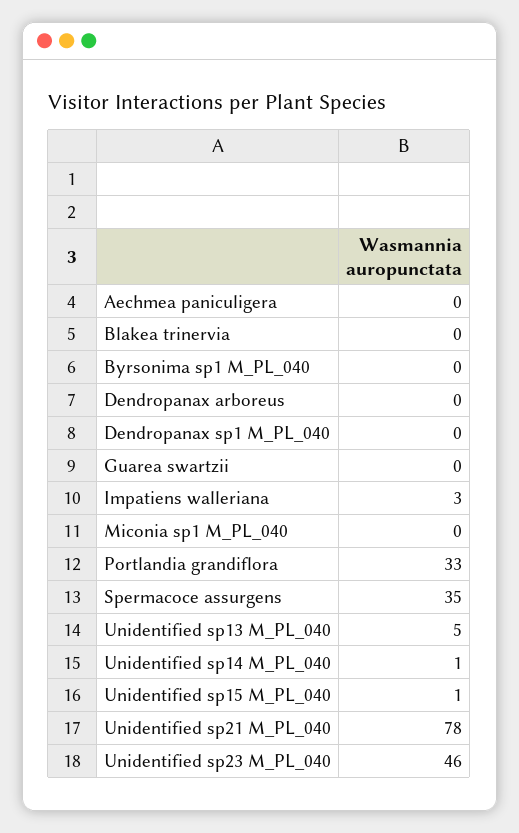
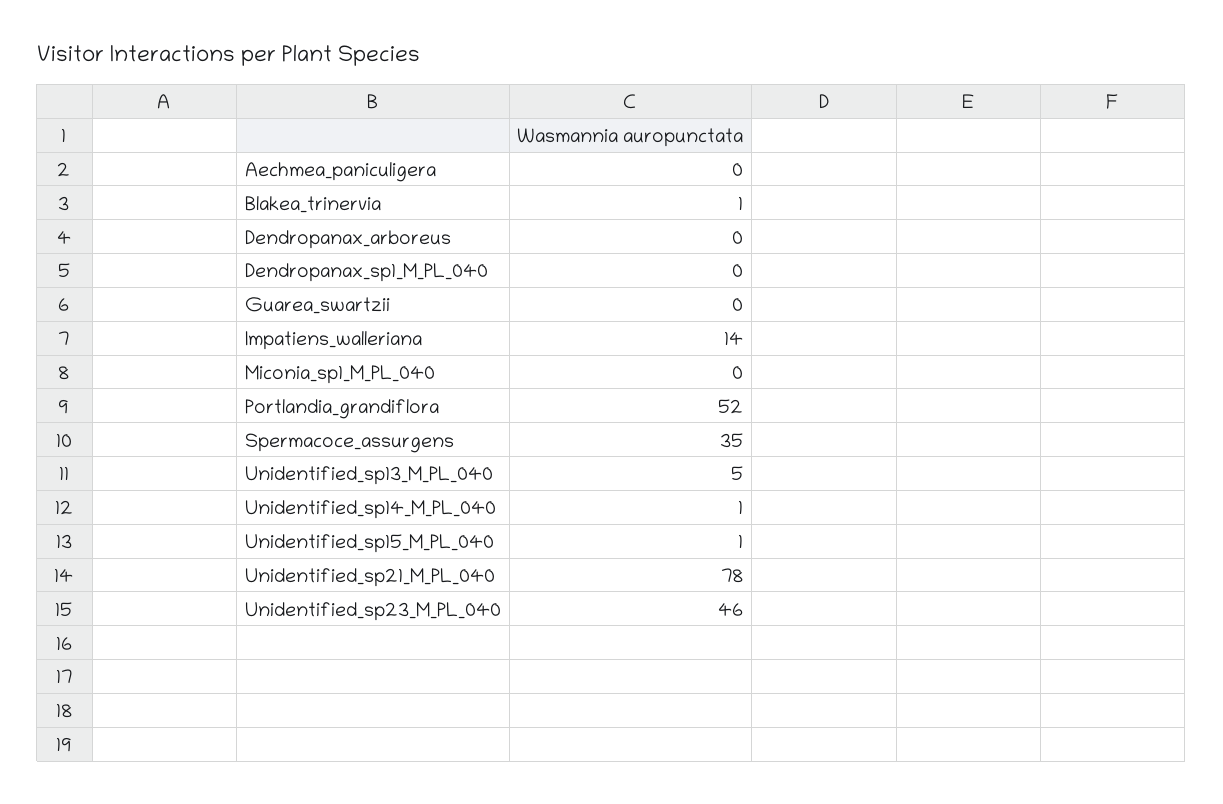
Blakea trinervia: 0 -> 1
Byrsonima sp1 M_PL_040: 0 -> none
Impatiens walleriana: 3 -> 14
Portlandia grandiflora: 33 -> 52

